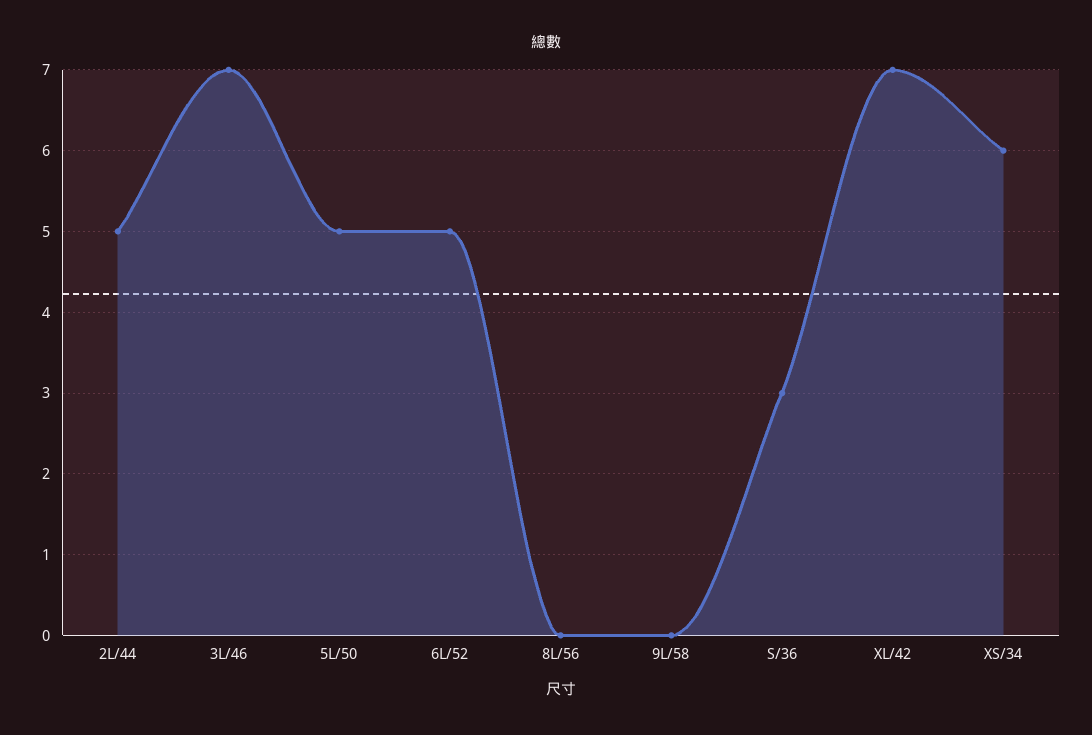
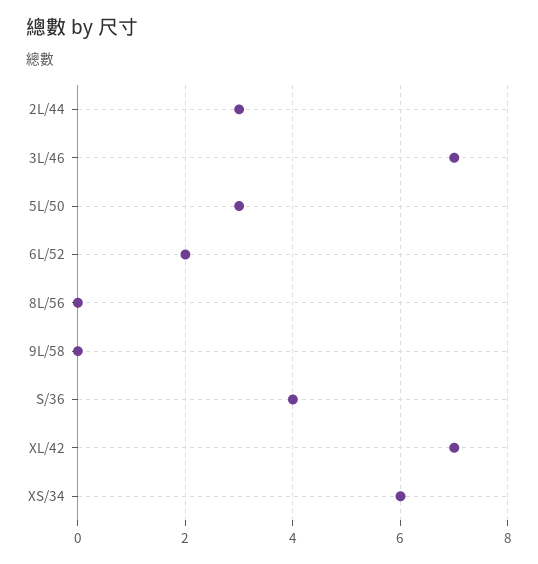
2L/44: 5 -> 3
5L/50: 5 -> 3
6L/52: 5 -> 2
S/36: 3 -> 4

